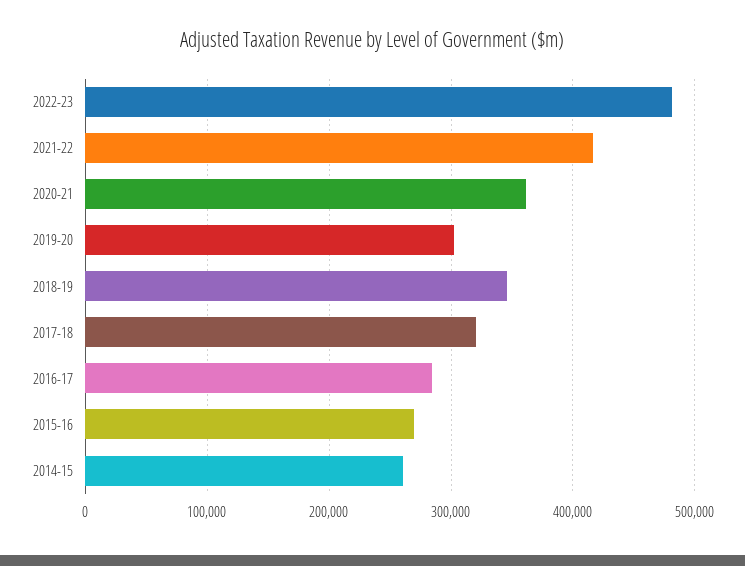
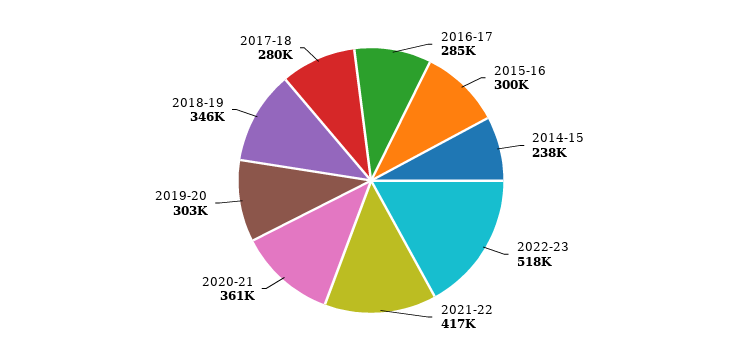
2022-23: 480000 -> 518000
2017-18: 320000 -> 280000
2015-16: 270000 -> 300000
2014-15: 260000 -> 238000

